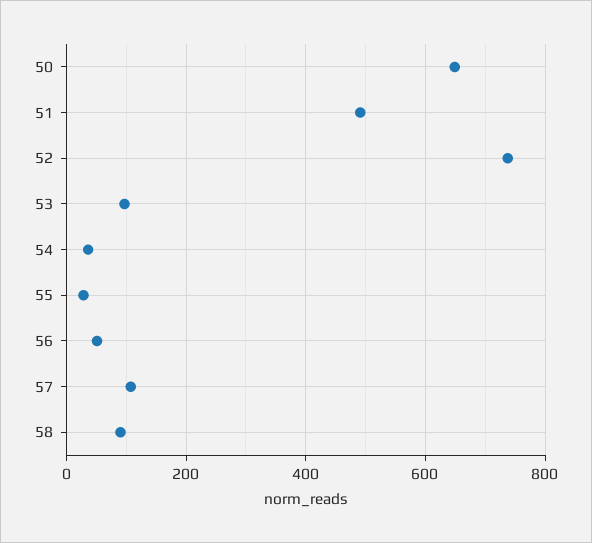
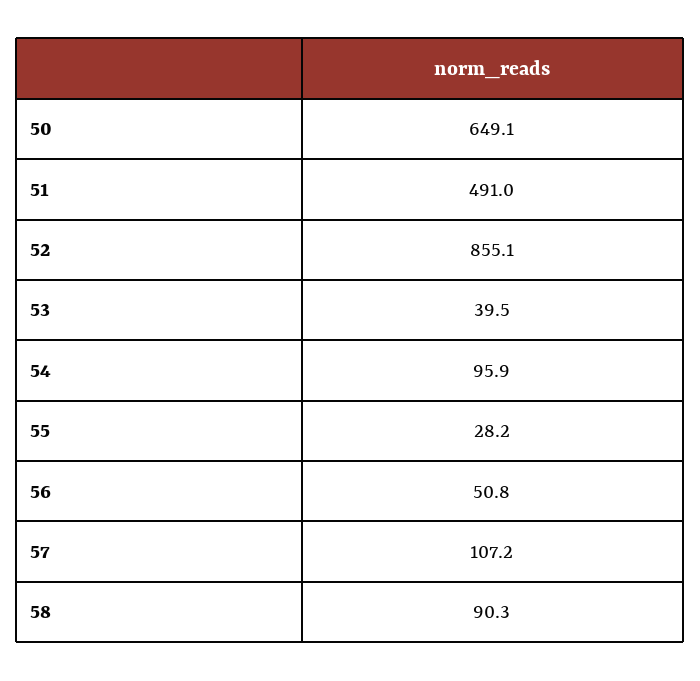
52: 740 -> 855.1
53: 100 -> 39.5
54: 40 -> 95.9

